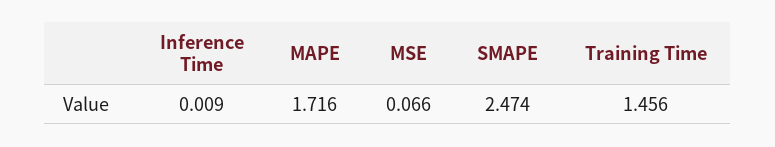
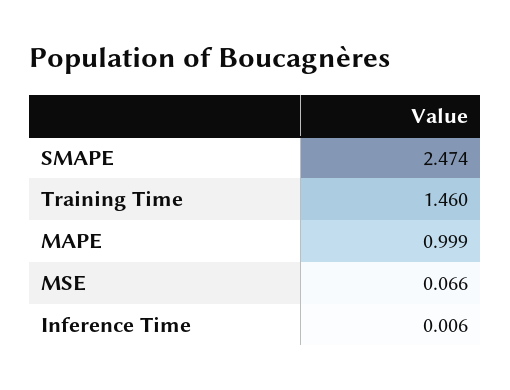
Inference Time: 0.009 -> 0.006
MAPE: 1.716 -> 0.999
Training Time: 1.456 -> 1.46

